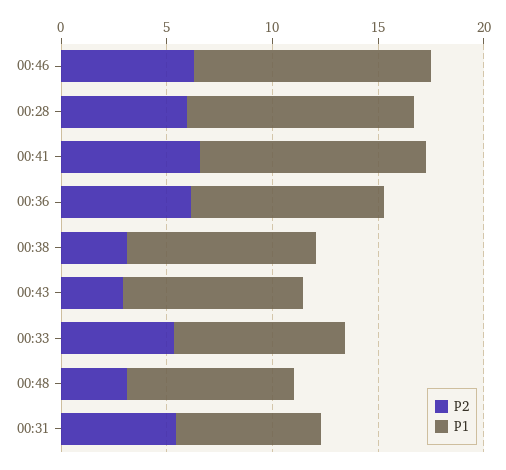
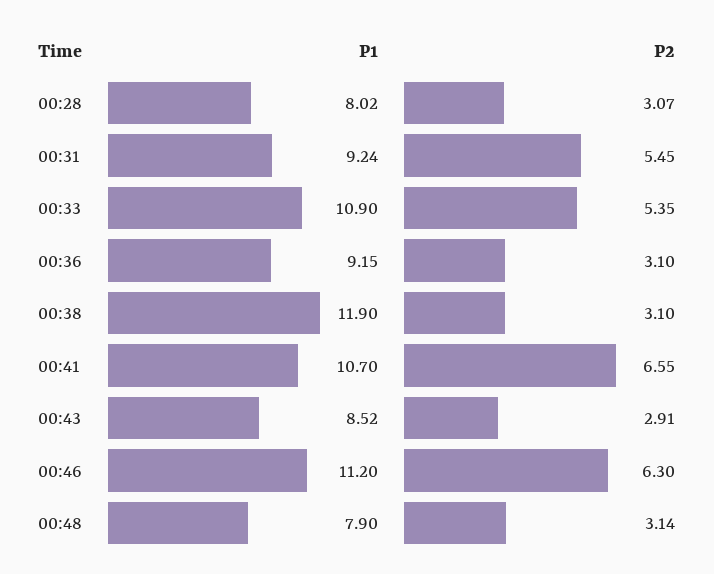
P2, 00:28: 6 -> 3.07
P1, 00:28: 11 -> 8.02
P2, 00:36: 6 -> 3.1
P1, 00:38: 9 -> 11.9
P1, 00:33: 8 -> 10.9
P1, 00:31: 7 -> 9.24

